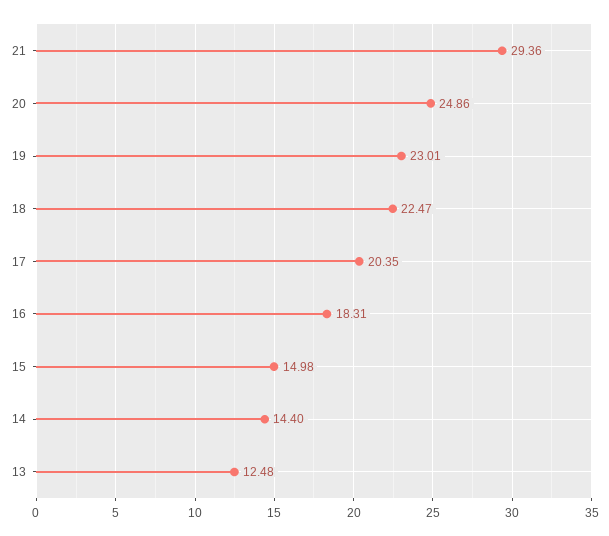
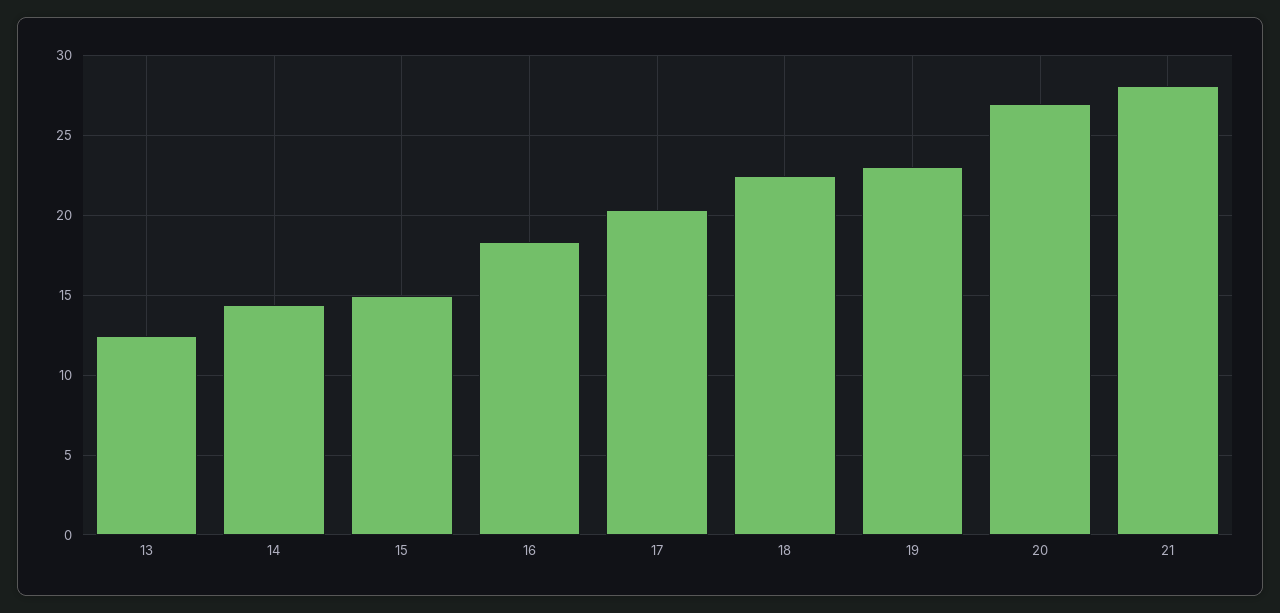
21: 29.36 -> 28
20: 24.86 -> 27

